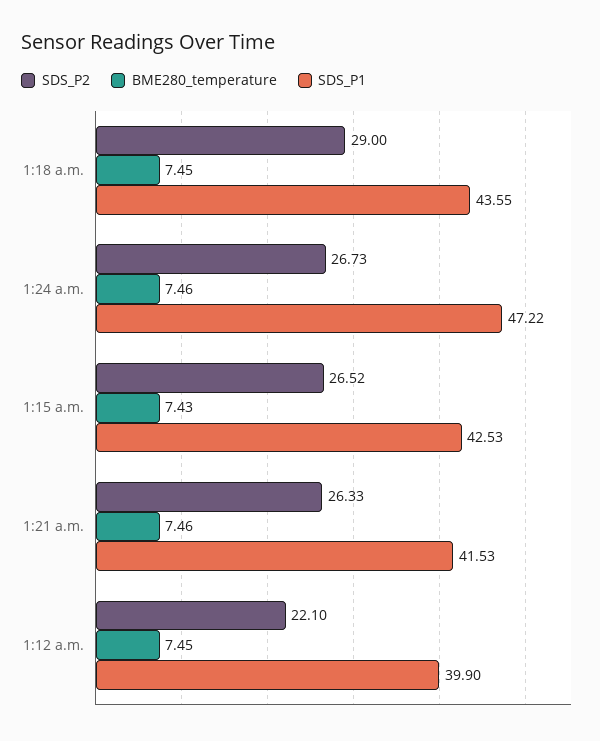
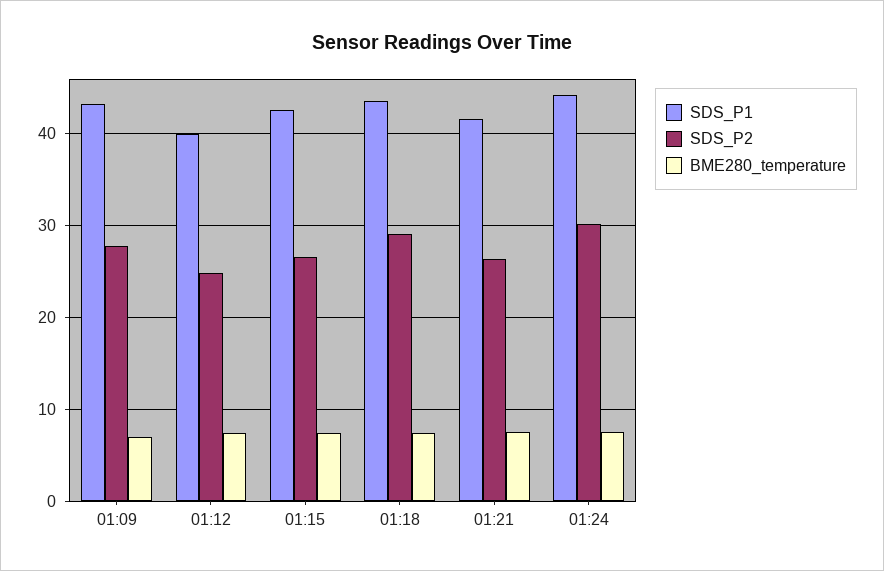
SDS_P2, 1:24 a.m.: 26.73 -> 30
SDS_P1, 1:24 a.m.: 47.22 -> 44
SDS_P2, 1:12 a.m.: 22.1 -> 25
SDS_P1, 01:09: none -> 43
SDS_P2, 01:09: none -> 28
BME280_temperature, 01:09: none -> 7

